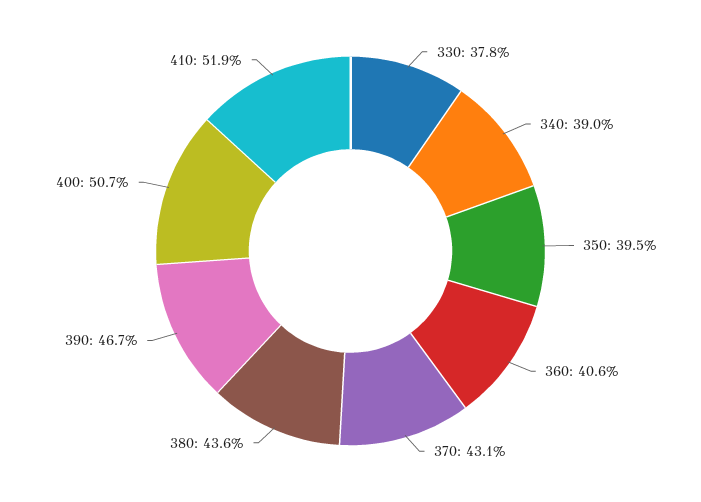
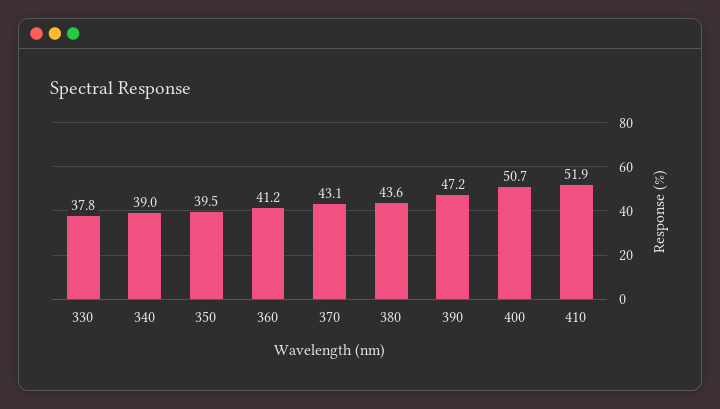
360: 40.6 -> 41.2
390: 46.7 -> 47.2

